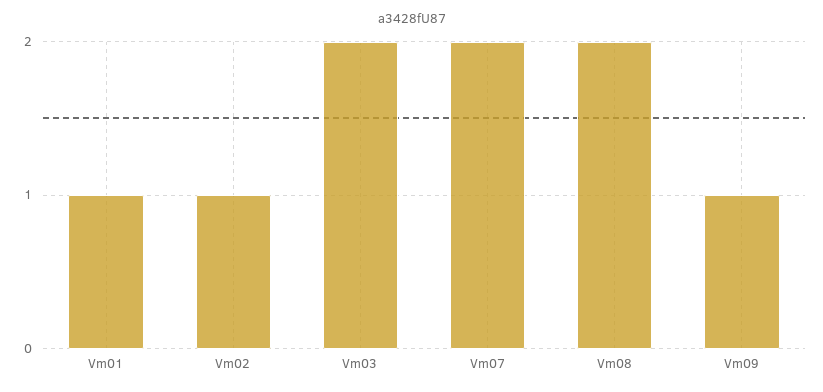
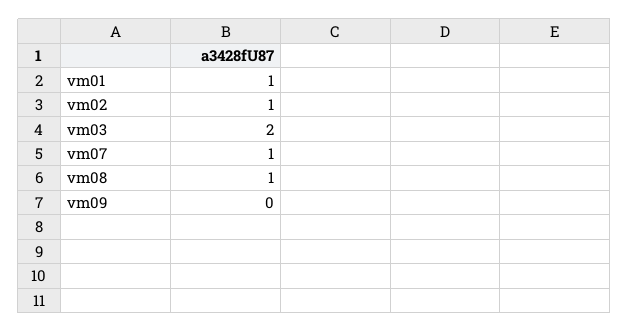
Vm07: 2 -> 1
Vm08: 2 -> 1
Vm09: 1 -> 0

